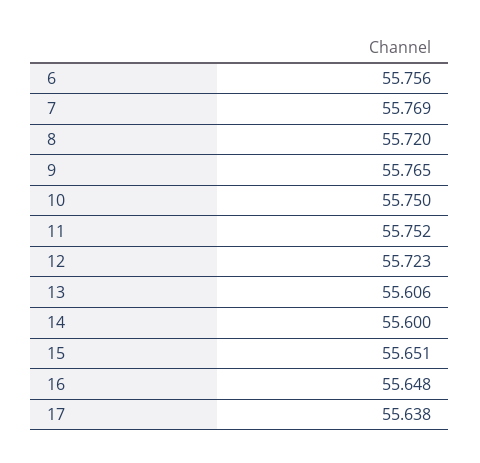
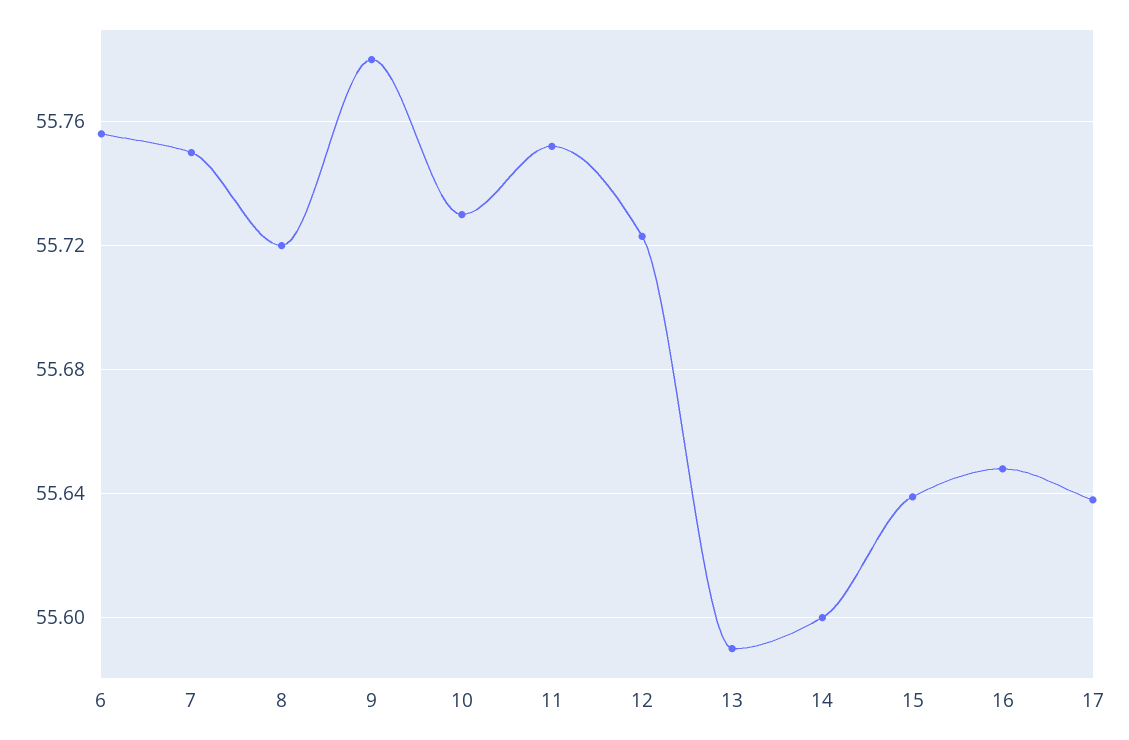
7: 55.769 -> 55.75
9: 55.765 -> 55.78
10: 55.75 -> 55.73
13: 55.606 -> 55.59
15: 55.651 -> 55.64

